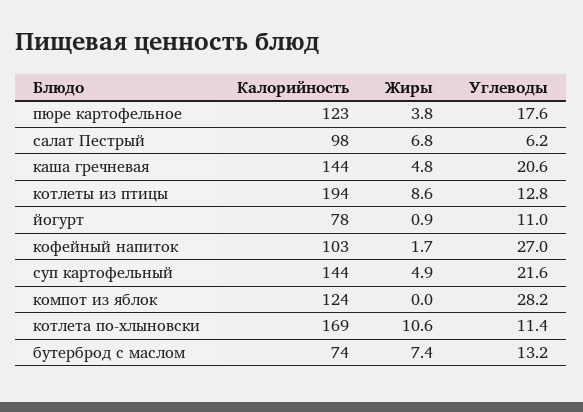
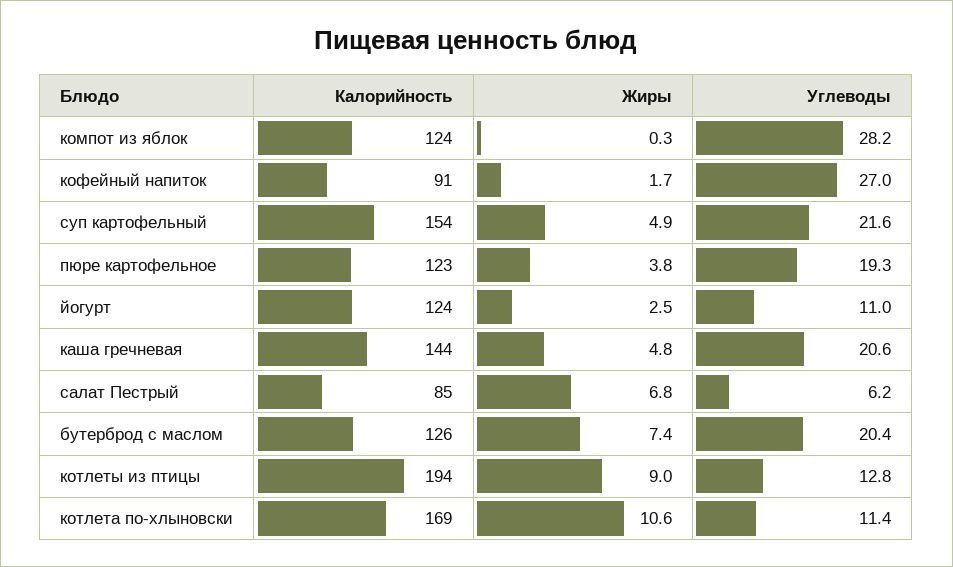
Углеводы, пюре картофельное: 17.6 -> 19.3
Калорийность, салат Пестрый: 98 -> 85
Жиры, котлеты из птицы: 8.6 -> 9
Калорийность, йогурт: 78 -> 124
Жиры, йогурт: 0.9 -> 2.5
Калорийность, кофейный напиток: 103 -> 91
Калорийность, суп картофельный: 144 -> 154
Жиры, компот из яблок: 0 -> 0.3
Калорийность, бутерброд с маслом: 74 -> 126
Углеводы, бутерброд с маслом: 13.2 -> 20.4

